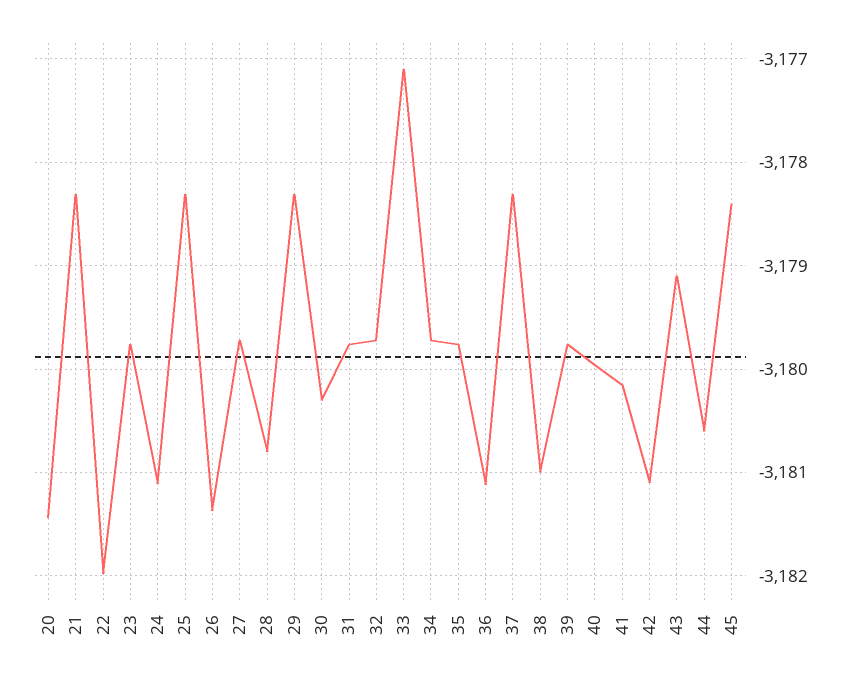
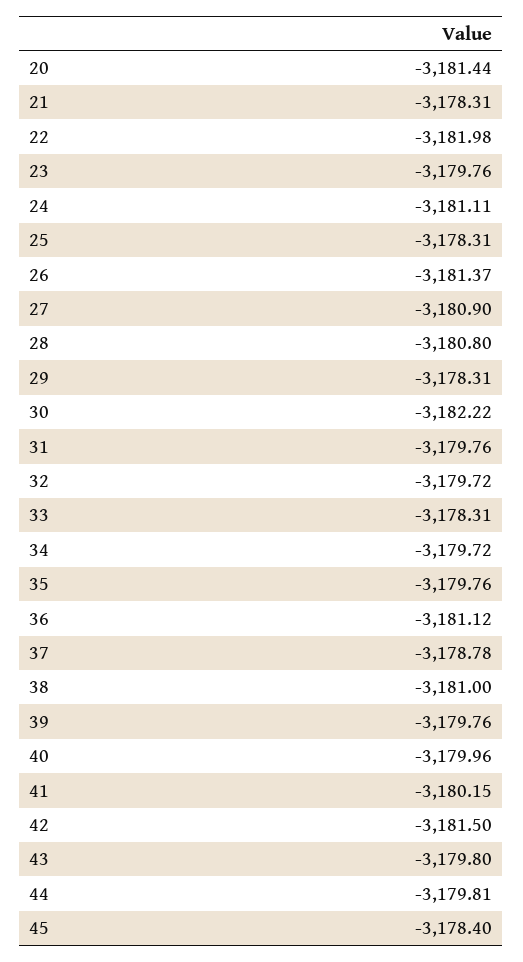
27: -3179.7 -> -3180.9
30: -3180.3 -> -3182.22
33: -3177.1 -> -3178.31
37: -3178.3 -> -3178.78
42: -3181.1 -> -3181.5
43: -3179.1 -> -3179.8
44: -3180.6 -> -3179.81

